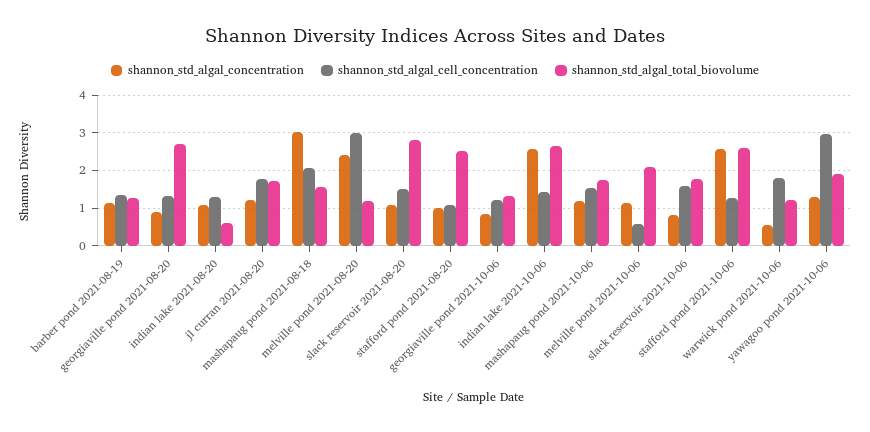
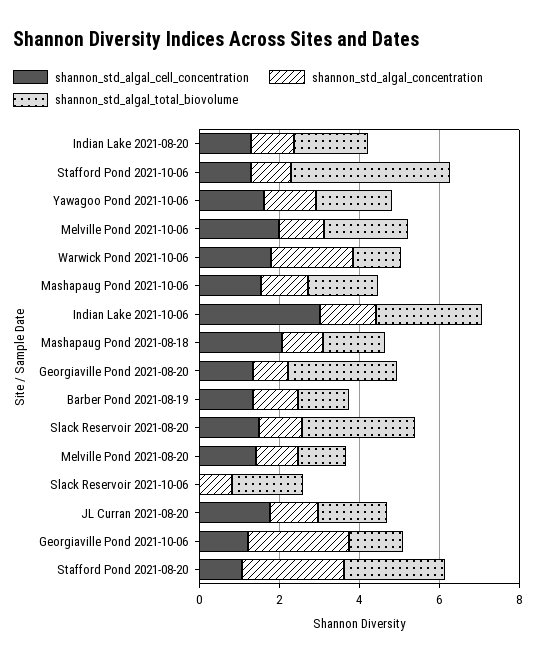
shannon_std_algal_total_biovolume, indian lake 2021-08-20: 0.6 -> 2
shannon_std_algal_concentration, mashapaug pond 2021-08-18: 3 -> 1
shannon_std_algal_concentration, melville pond 2021-08-20: 2.4 -> 1
shannon_std_algal_cell_concentration, melville pond 2021-08-20: 3 -> 1.5
shannon_std_algal_concentration, stafford pond 2021-08-20: 1 -> 2.5
shannon_std_algal_concentration, georgiaville pond 2021-10-06: 0.8 -> 2.5
shannon_std_algal_concentration, indian lake 2021-10-06: 2.6 -> 1.5
shannon_std_algal_cell_concentration, indian lake 2021-10-06: 1.4 -> 3
shannon_std_algal_cell_concentration, melville pond 2021-10-06: 0.6 -> 2
shannon_std_algal_cell_concentration, slack reservoir 2021-10-06: 1.6 -> 0
shannon_std_algal_concentration, stafford pond 2021-10-06: 2.6 -> 1
shannon_std_algal_total_biovolume, stafford pond 2021-10-06: 2.6 -> 4
shannon_std_algal_concentration, warwick pond 2021-10-06: 0.6 -> 2
shannon_std_algal_cell_concentration, yawagoo pond 2021-10-06: 3 -> 1.5

